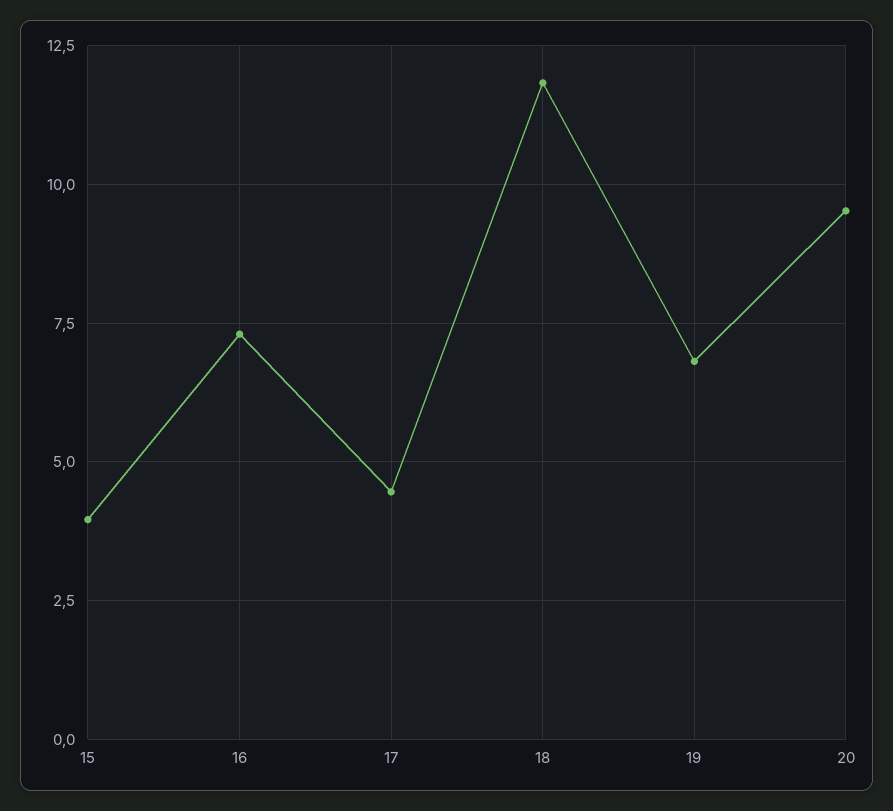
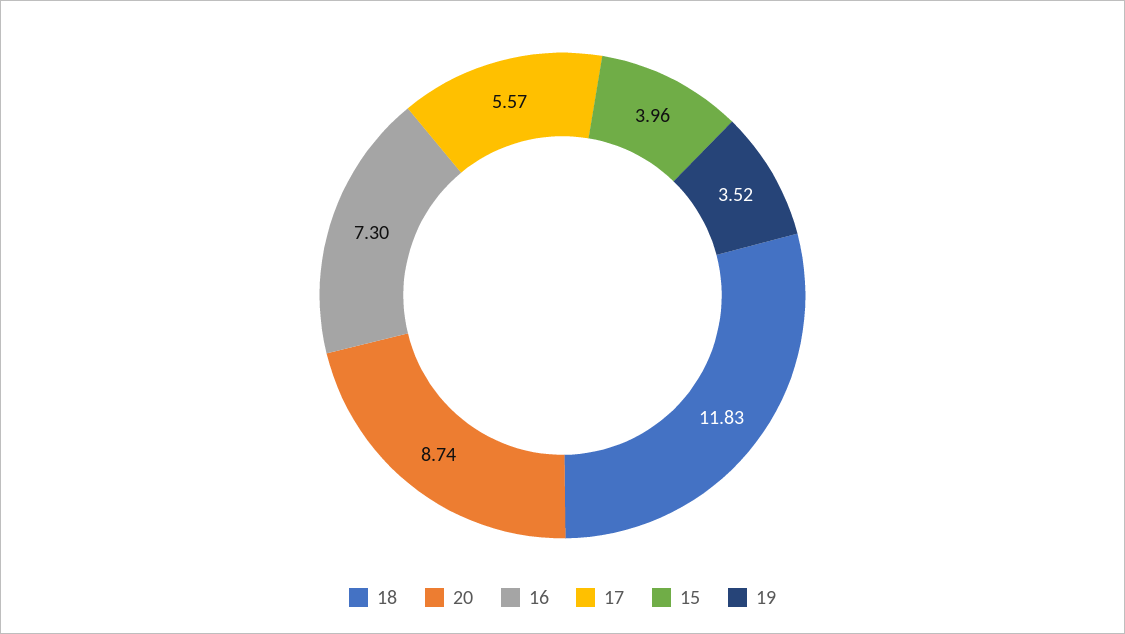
17: 4.5 -> 5.57
19: 6.75 -> 3.52
20: 9.5 -> 8.74

